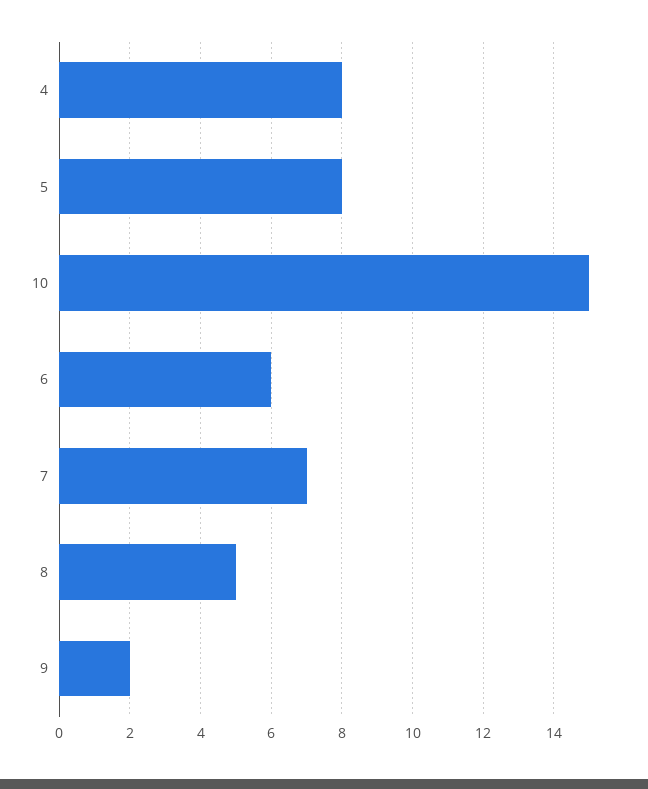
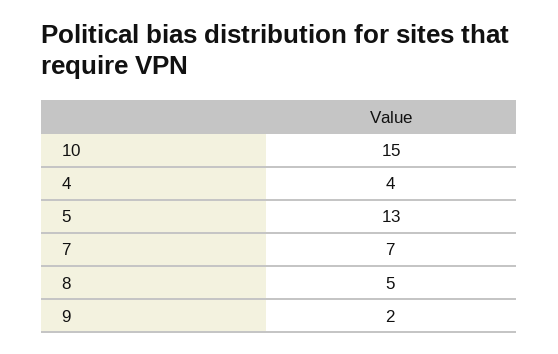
4: 8 -> 4
5: 8 -> 13
6: 6 -> none

